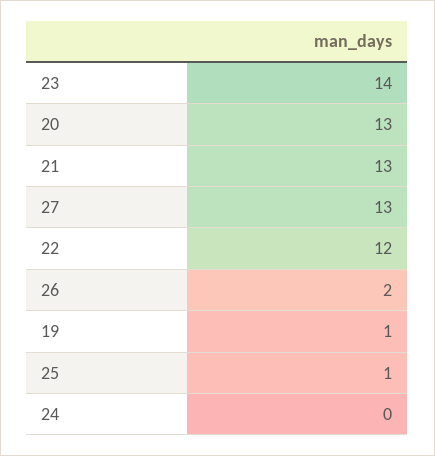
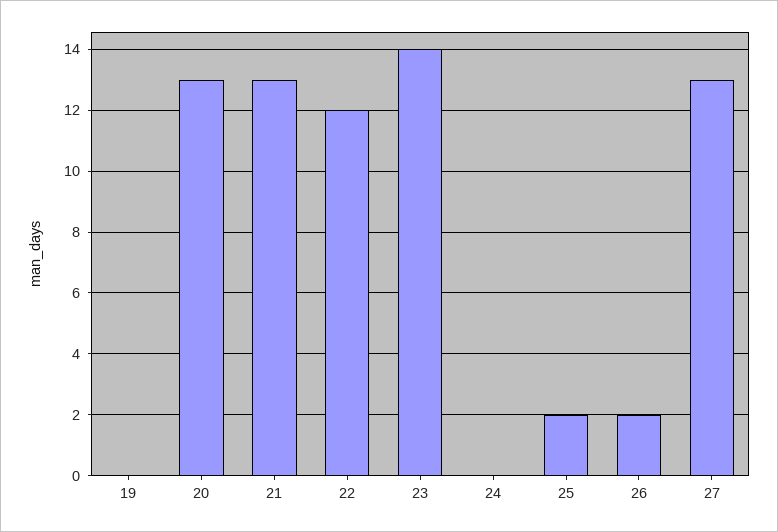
19: 1 -> 0
25: 1 -> 2

